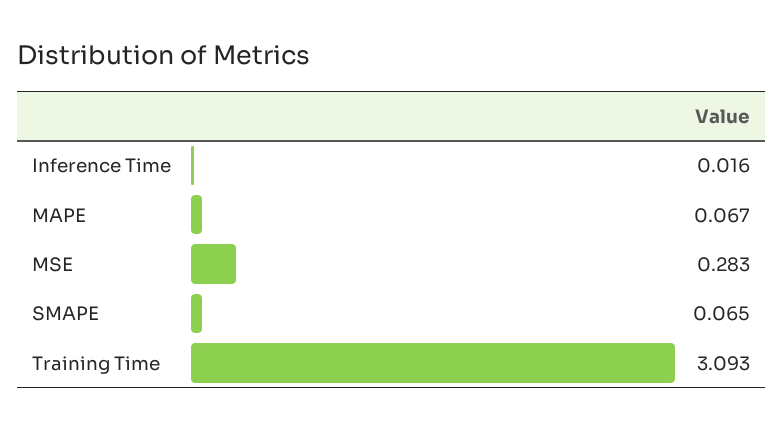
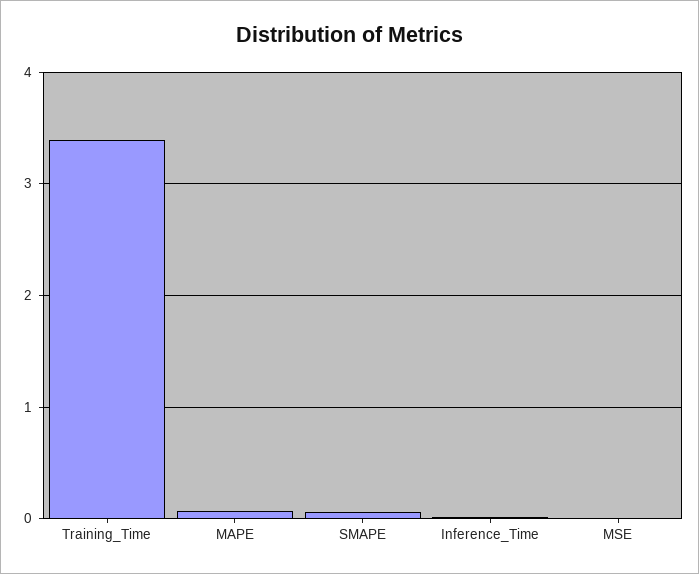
MSE: 0.283 -> 0
Training Time: 3.093 -> 3.4

